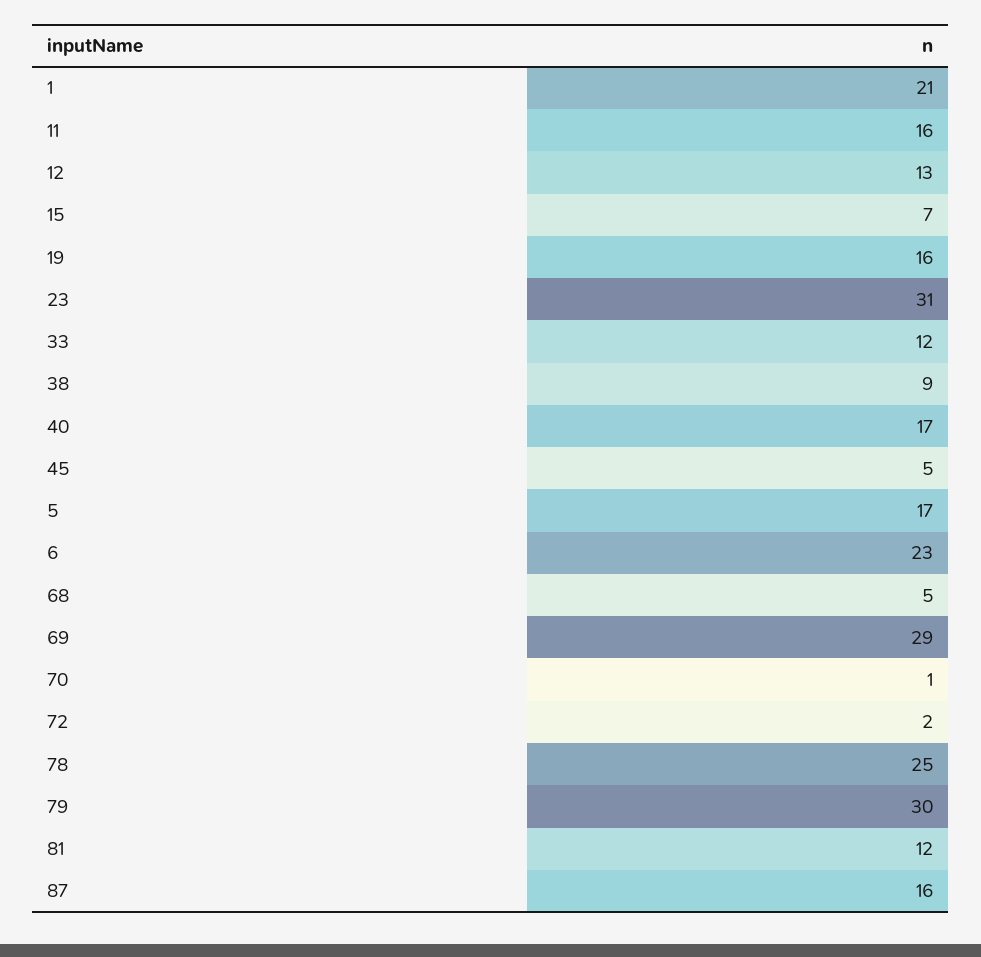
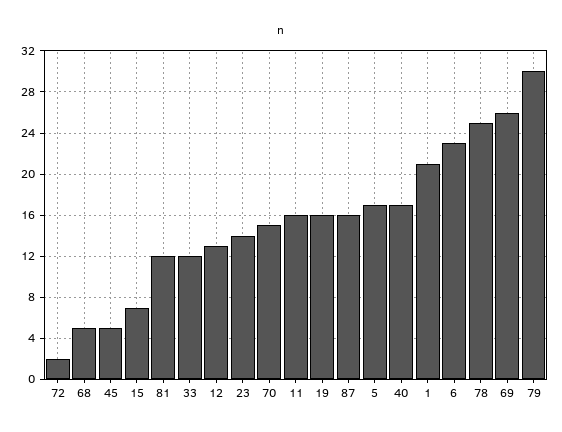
23: 31 -> 14
38: 9 -> none
69: 29 -> 26
70: 1 -> 15

